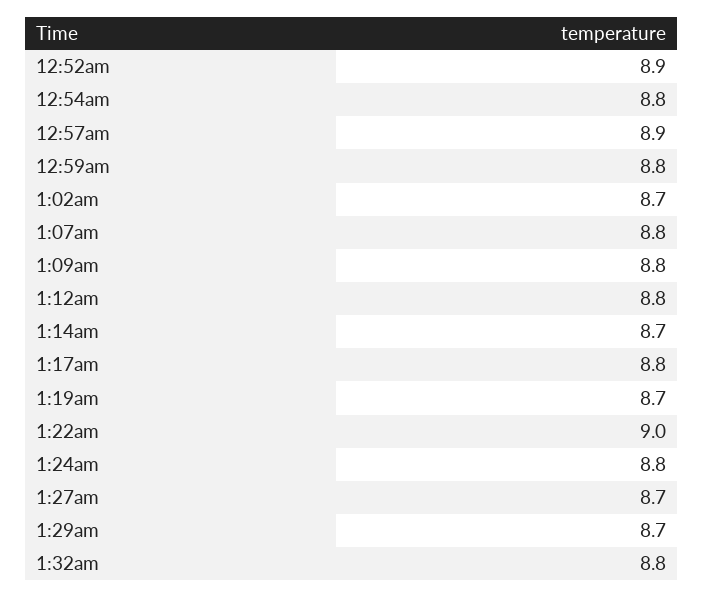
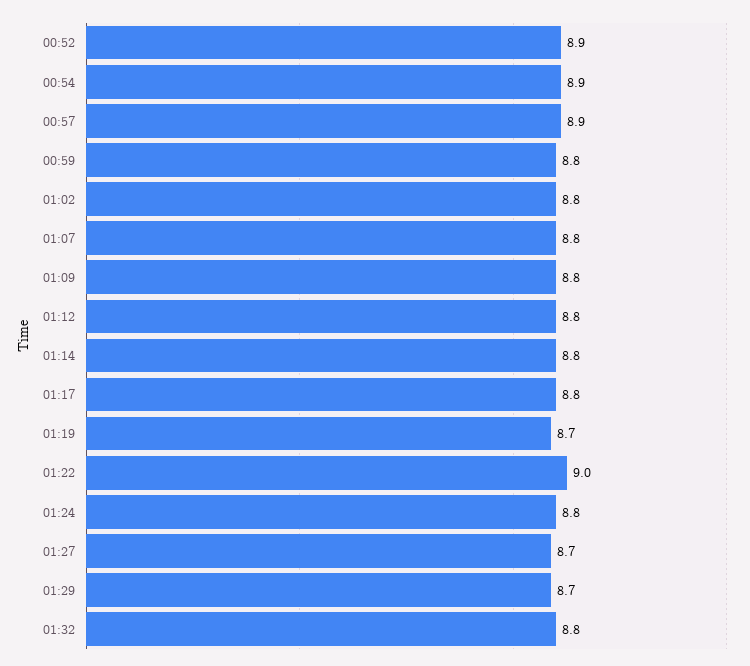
12:54am: 8.8 -> 8.9
1:02am: 8.7 -> 8.8
1:14am: 8.7 -> 8.8

